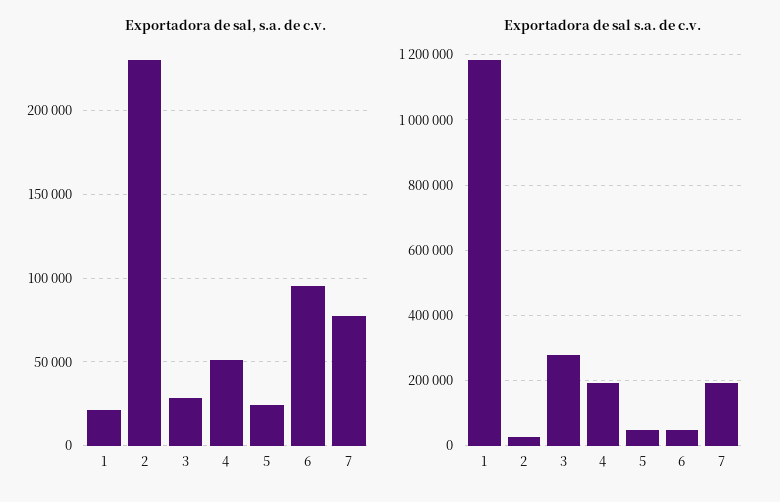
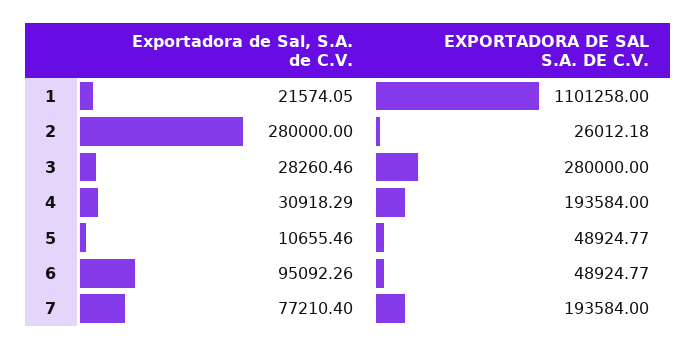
Exportadora de sal, s.a. de c.v., 2: 230000 -> 280000
Exportadora de sal, s.a. de c.v., 4: 50000 -> 30918.29
Exportadora de sal, s.a. de c.v., 5: 25000 -> 10655.46
Exportadora de sal s.a. de c.v., 1: 1180000 -> 1101258

